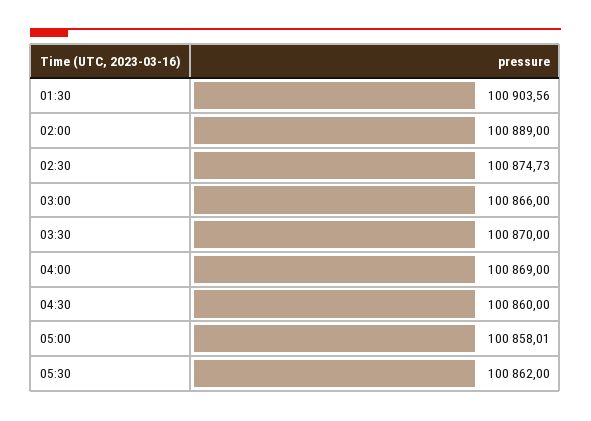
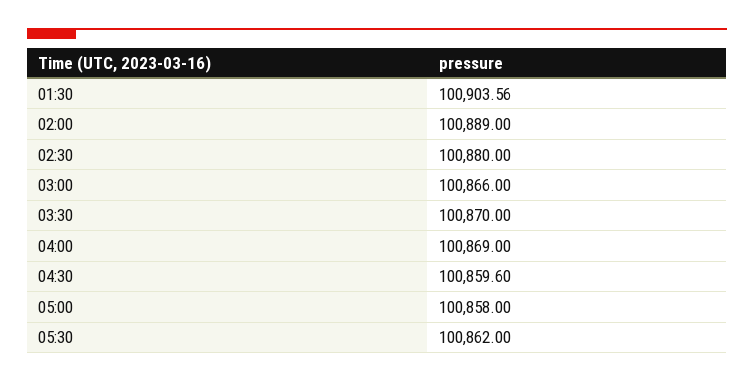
02:30: 100874.73 -> 100880
04:30: 100860 -> 100859.6
05:00: 100858.01 -> 100858

